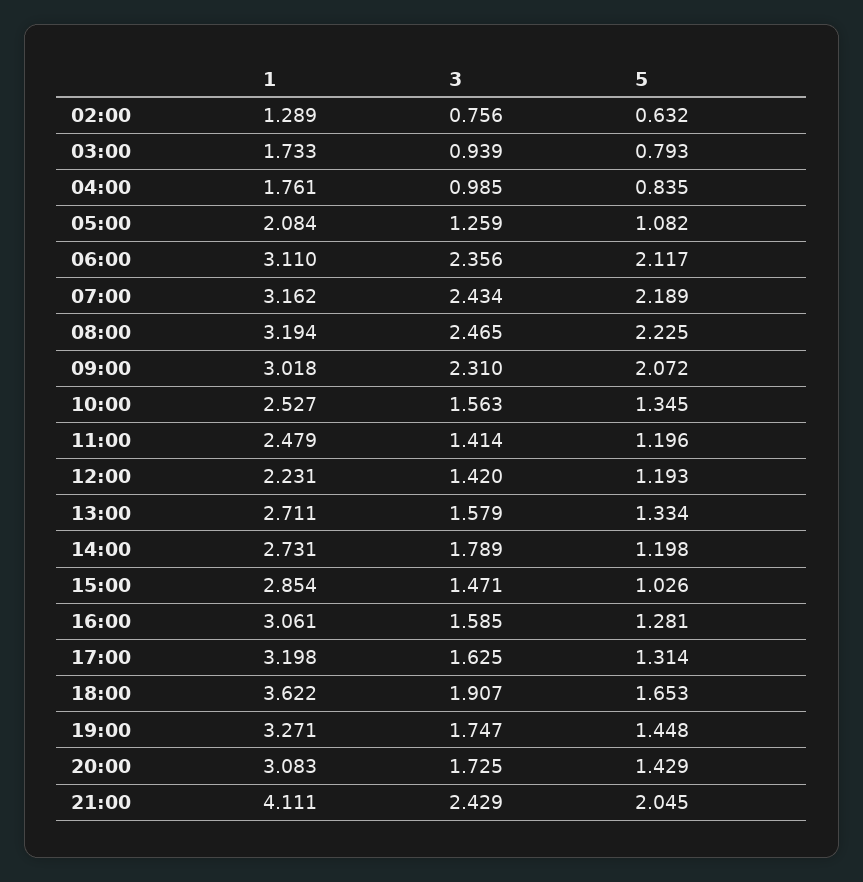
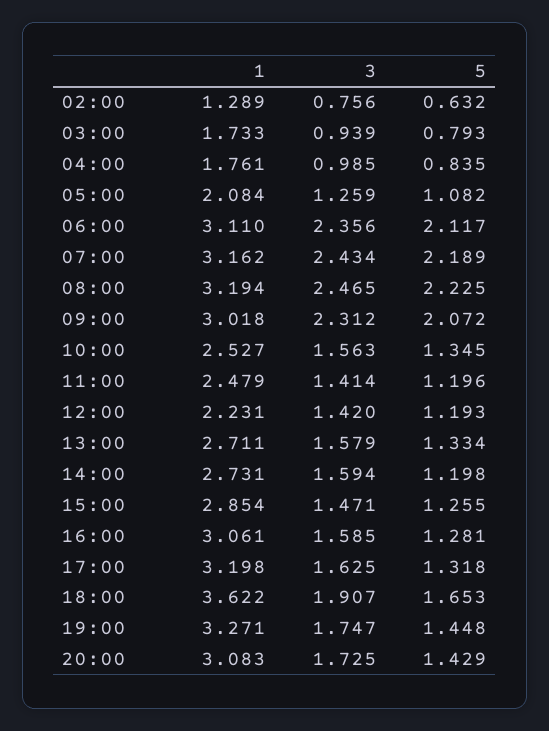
3, 09:00: 2.31 -> 2.312
3, 14:00: 1.789 -> 1.594
5, 15:00: 1.026 -> 1.255
5, 17:00: 1.314 -> 1.318
1, 21:00: 4.111 -> none
3, 21:00: 2.429 -> none
5, 21:00: 2.045 -> none

